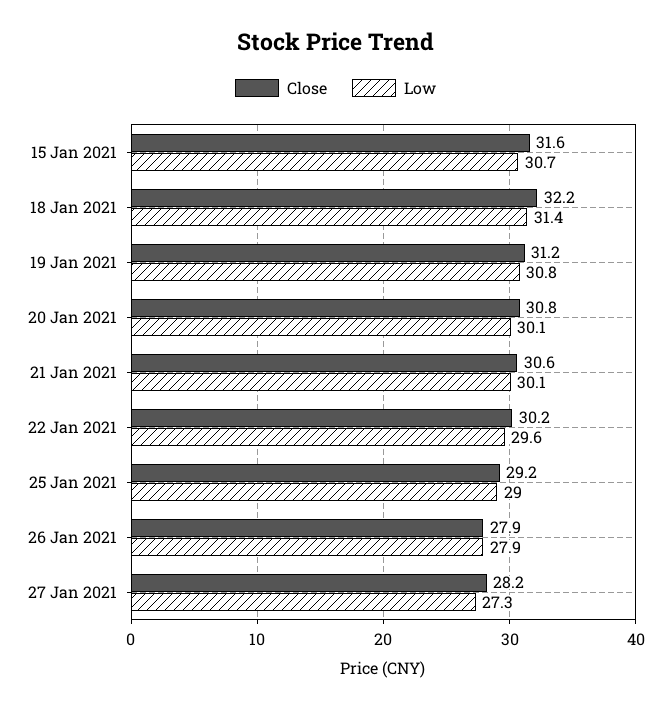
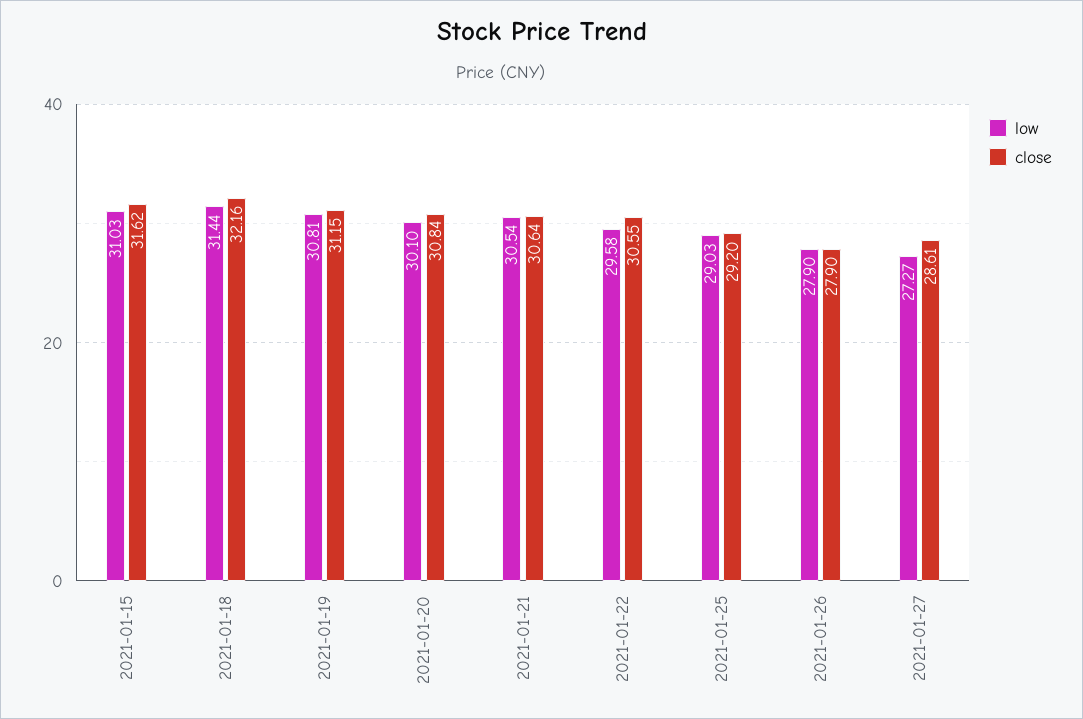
Low, 15 Jan 2021: 30.7 -> 31.03
Low, 21 Jan 2021: 30.1 -> 30.54
Close, 22 Jan 2021: 30.2 -> 30.55
Close, 27 Jan 2021: 28.2 -> 28.61

